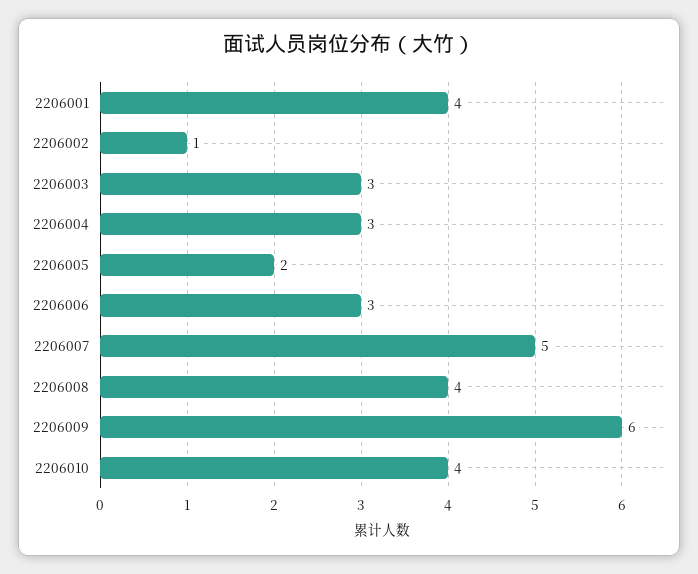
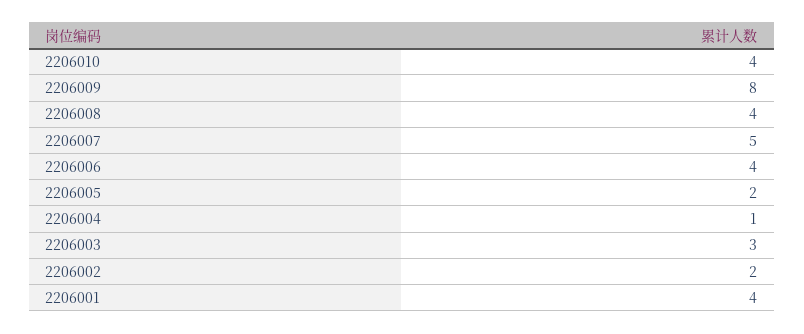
2206002: 1 -> 2
2206004: 3 -> 1
2206006: 3 -> 4
2206009: 6 -> 8

